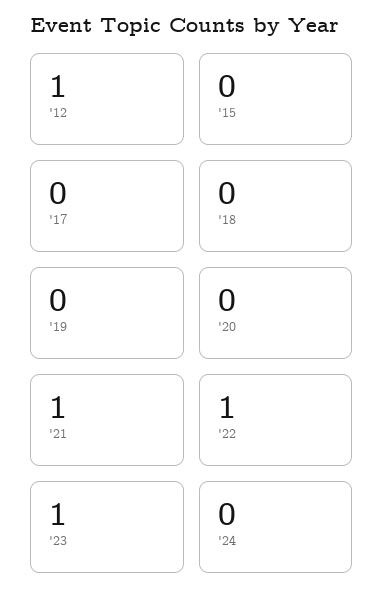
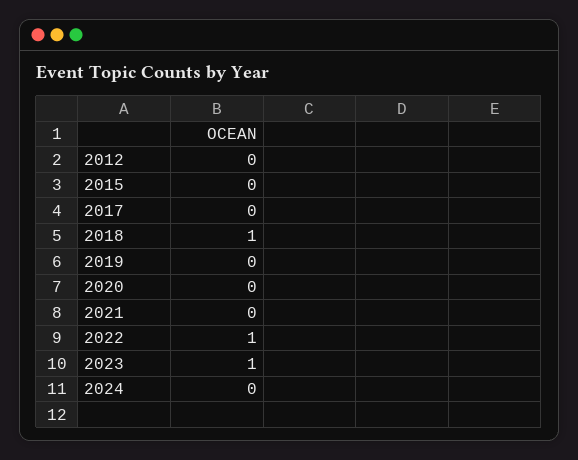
'12: 1 -> 0
'18: 0 -> 1
'21: 1 -> 0

